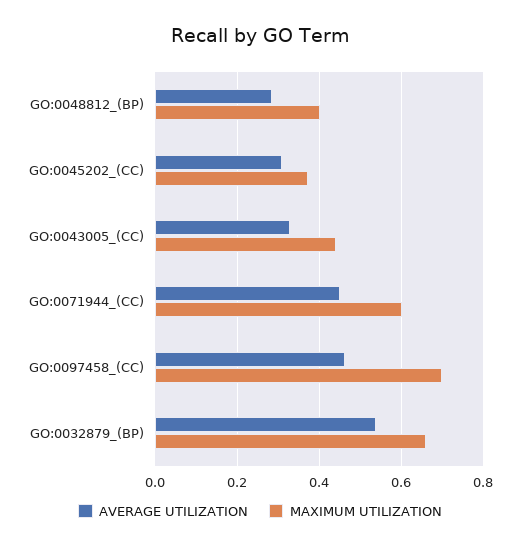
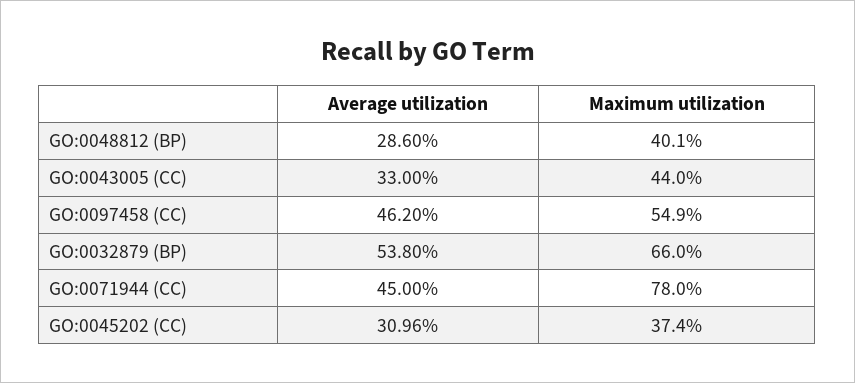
MAXIMUM UTILIZATION, GO:0071944_(CC): 0.6 -> 0.78
MAXIMUM UTILIZATION, GO:0097458_(CC): 0.7 -> 0.549

